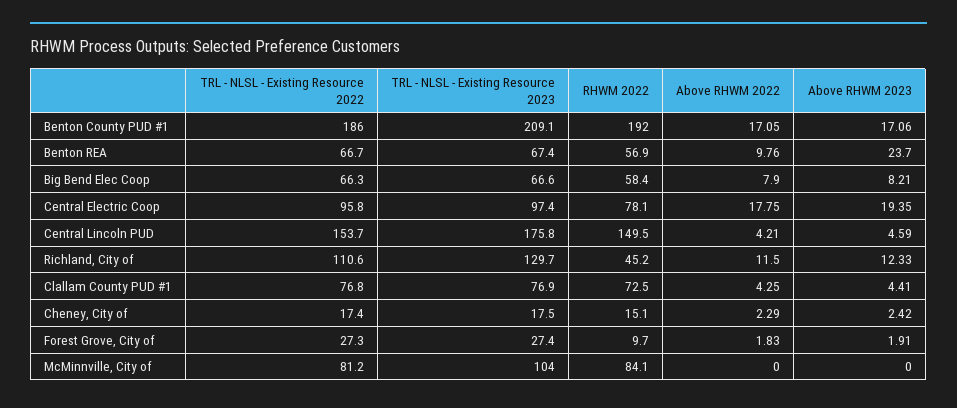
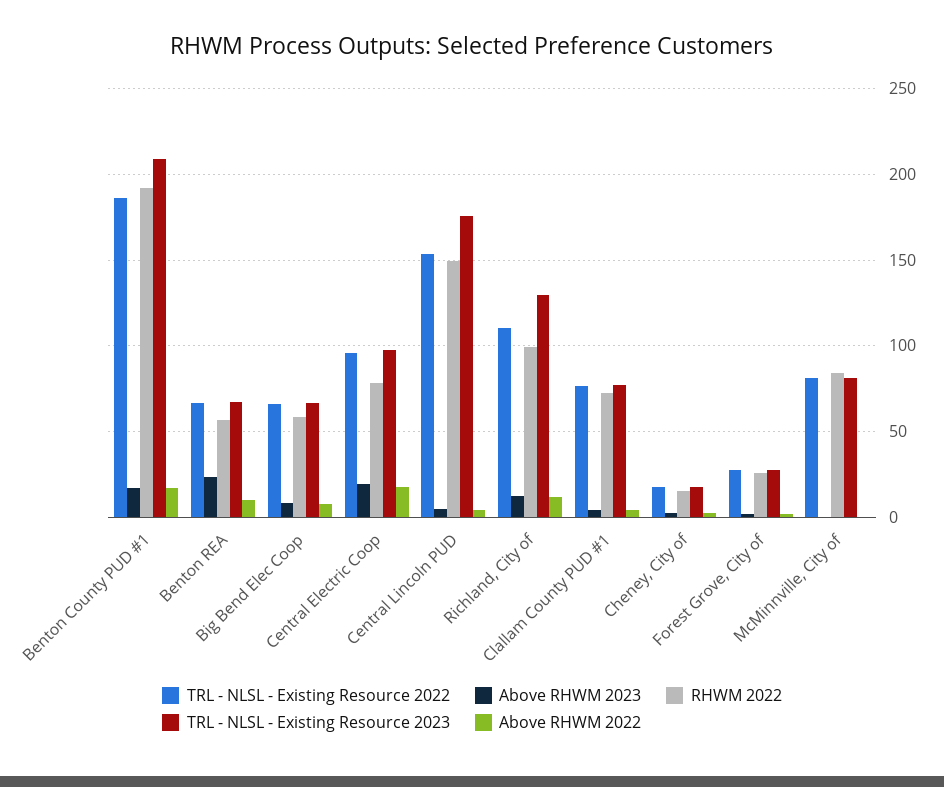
RHWM 2022, Richland, City of: 45.2 -> 100
RHWM 2022, Forest Grove, City of: 9.7 -> 25
TRL - NLSL - Existing Resource 2023, McMinnville, City of: 104 -> 80

